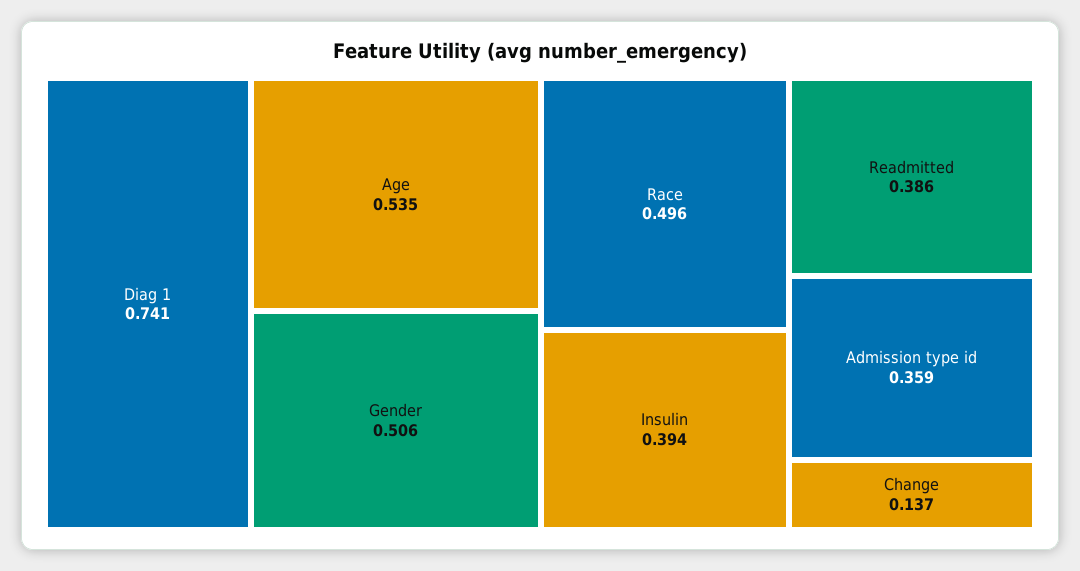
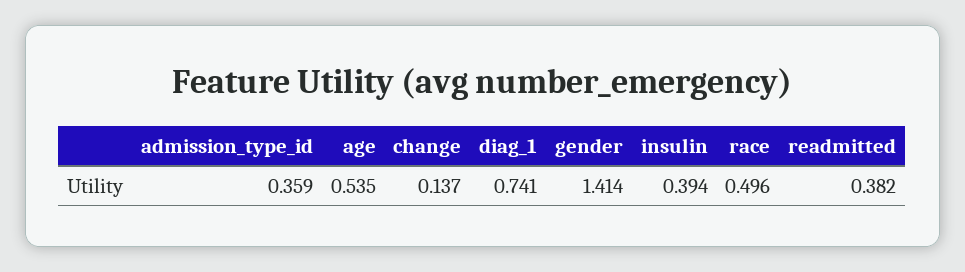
Gender: 0.506 -> 1.414
Readmitted: 0.386 -> 0.382

